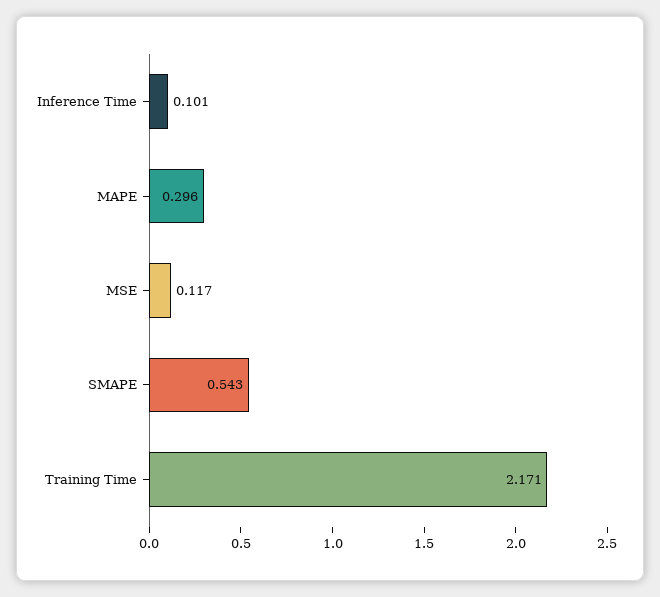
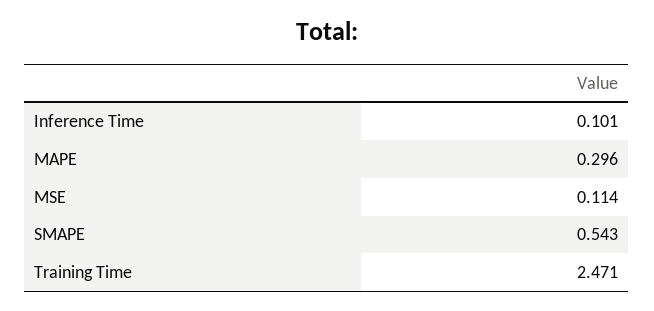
MSE: 0.117 -> 0.114
Training Time: 2.171 -> 2.471

